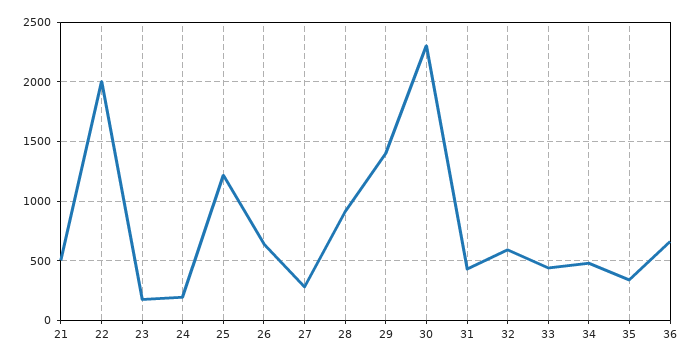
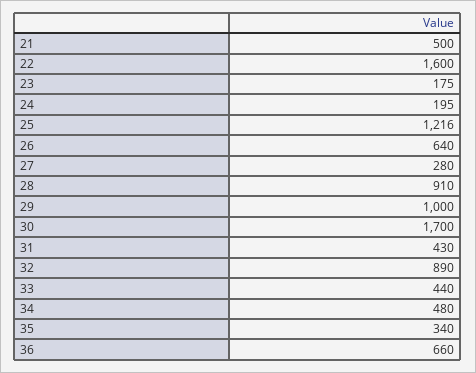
22: 2000 -> 1600
29: 1400 -> 1000
30: 2300 -> 1700
32: 600 -> 890

